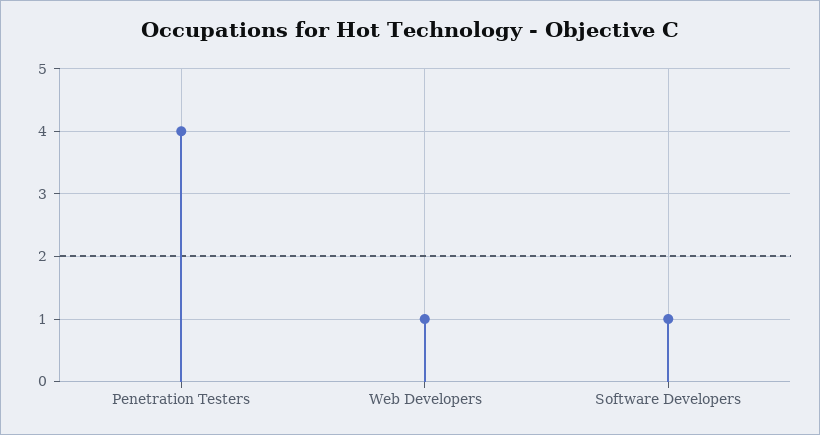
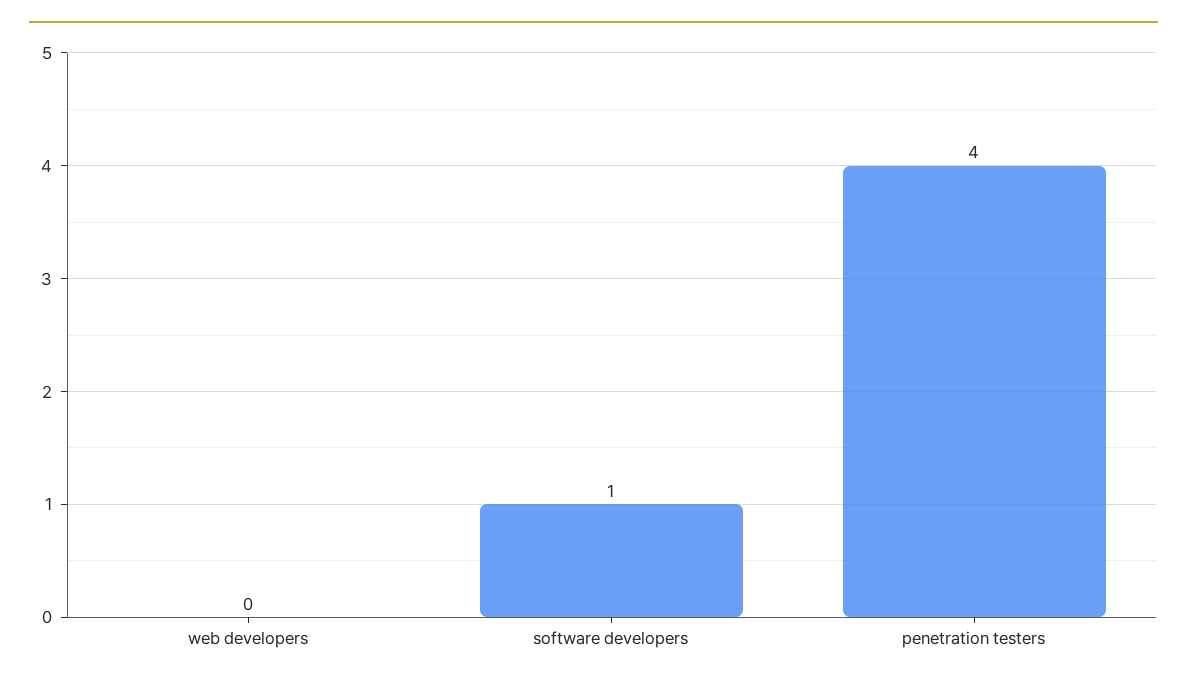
Web Developers: 1 -> 0

